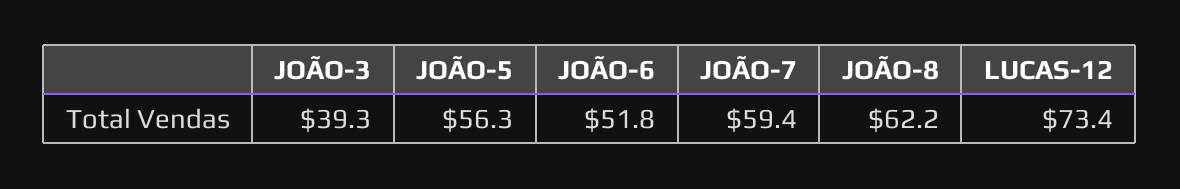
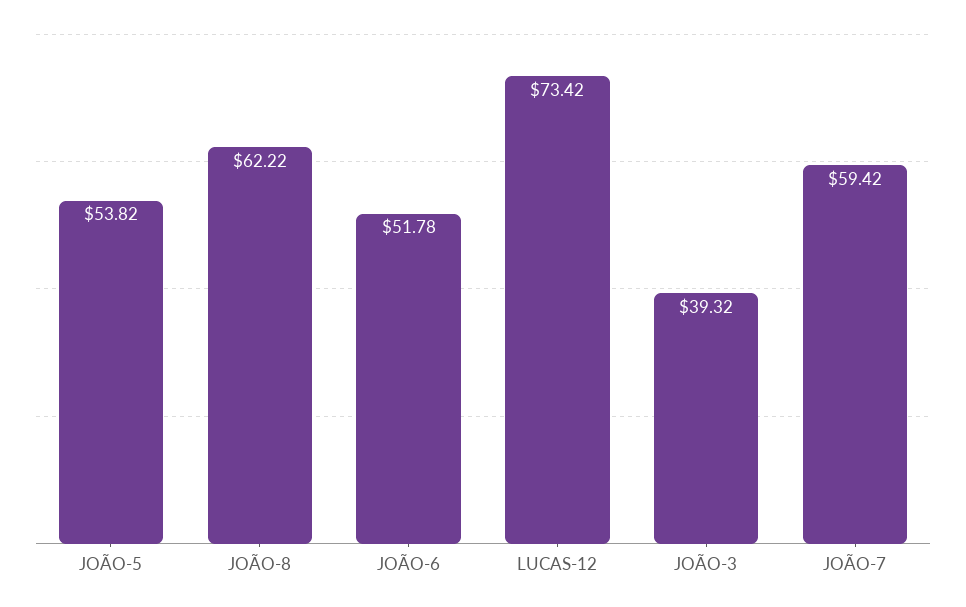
JOÃO-5: 56.3 -> 53.82

